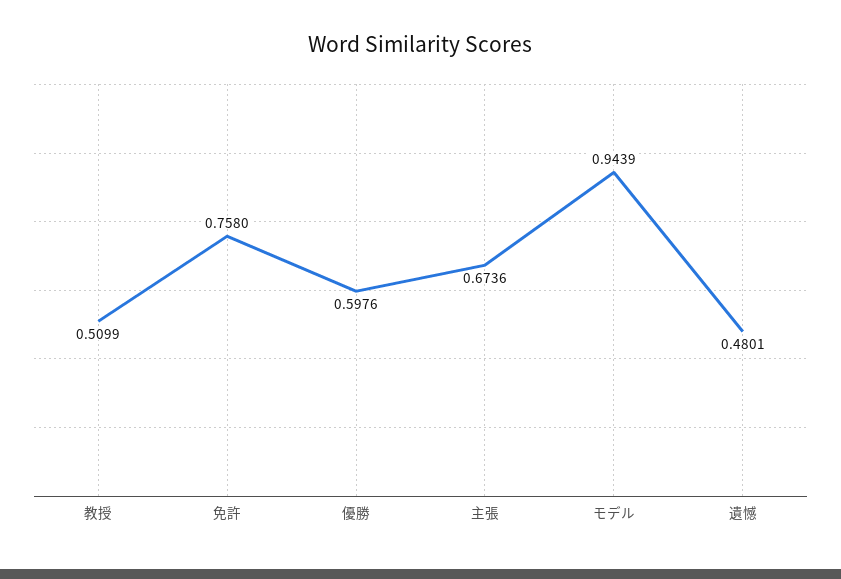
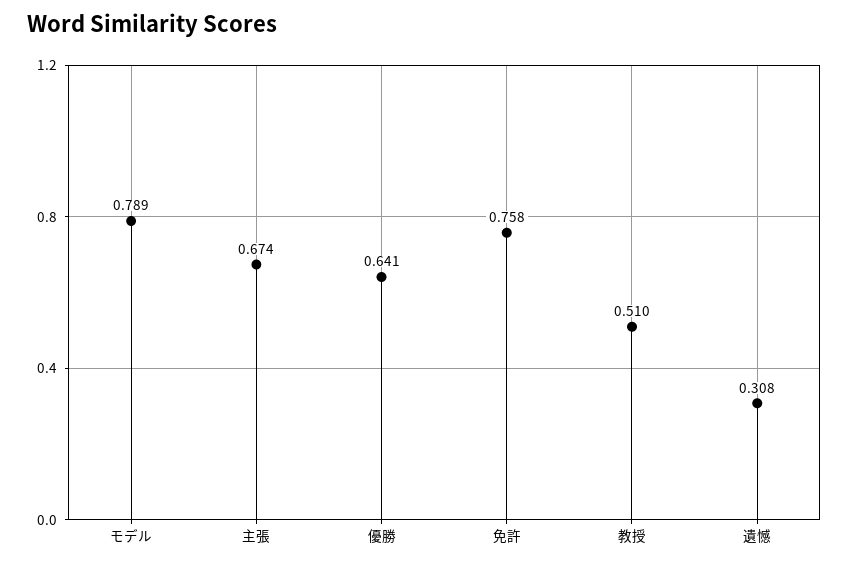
優勝: 0.5976 -> 0.641
モデル: 0.9439 -> 0.789
遺憾: 0.4801 -> 0.308

